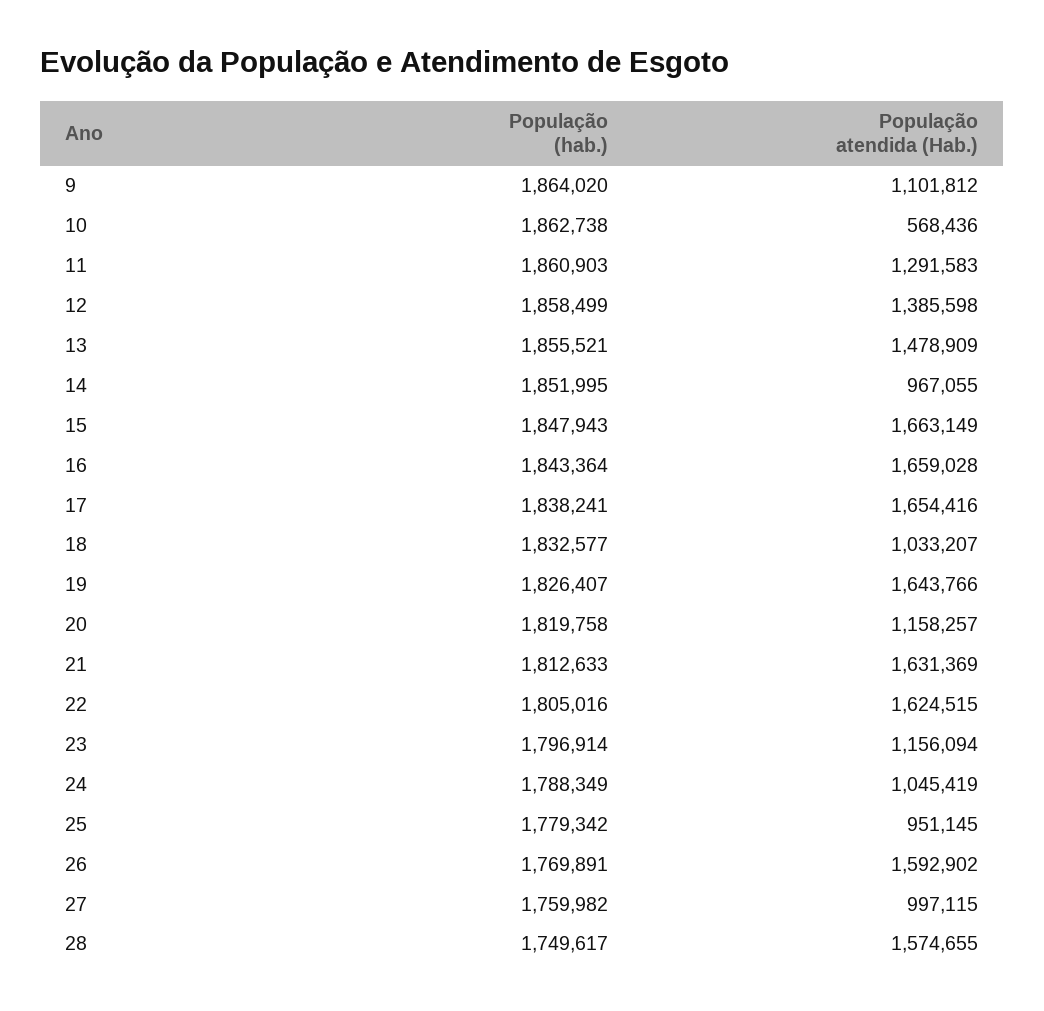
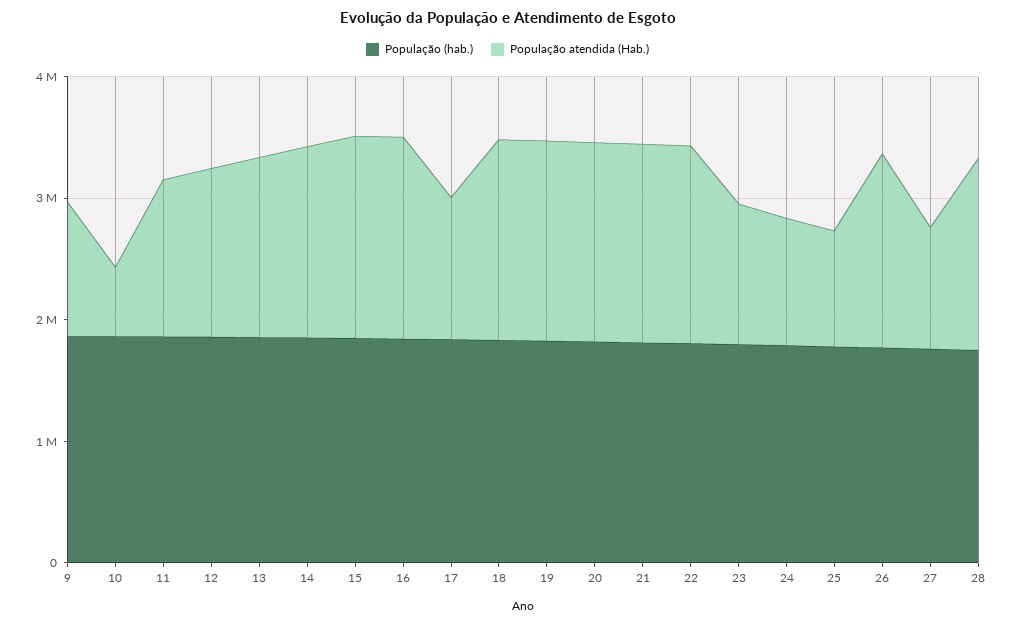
População atendida (Hab.), 14: 967055 -> 1600000
População atendida (Hab.), 17: 1654416 -> 1200000
População atendida (Hab.), 18: 1033207 -> 1600000
População atendida (Hab.), 20: 1158257 -> 1600000

